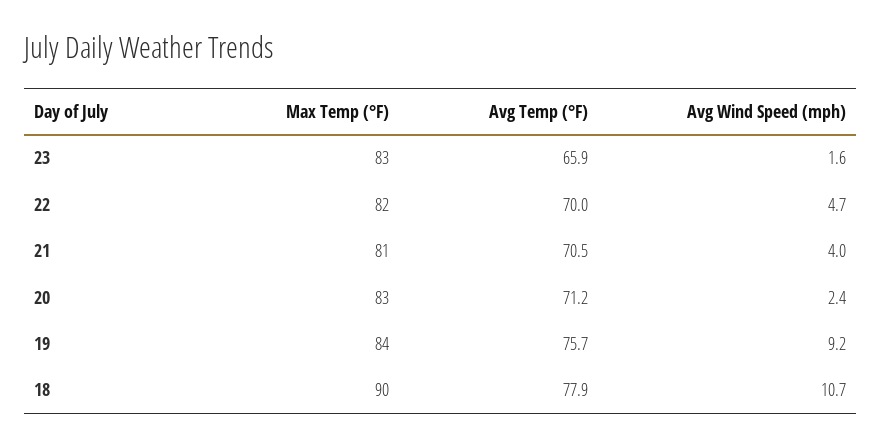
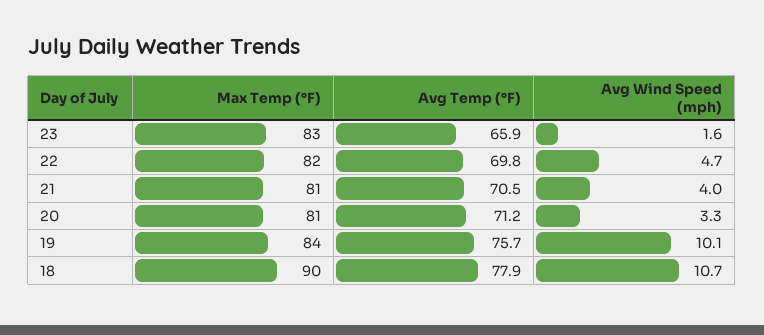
Avg Temp (°F), 22: 70 -> 69.8
Max Temp (°F), 20: 83 -> 81
Avg Wind Speed (mph), 20: 2.4 -> 3.3
Avg Wind Speed (mph), 19: 9.2 -> 10.1

